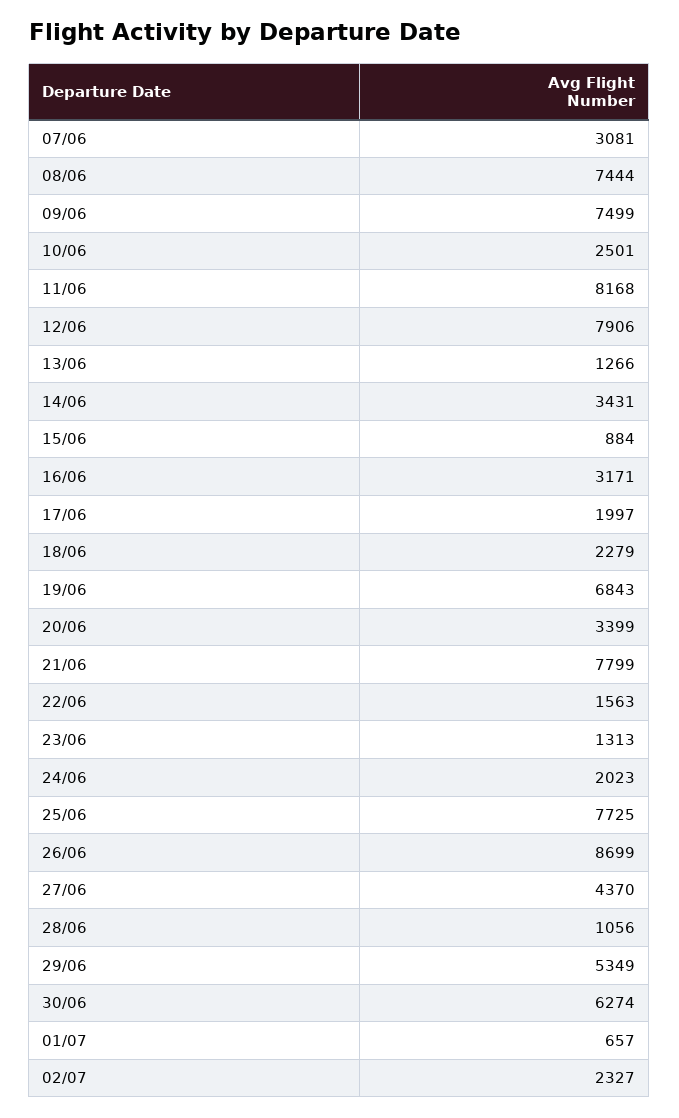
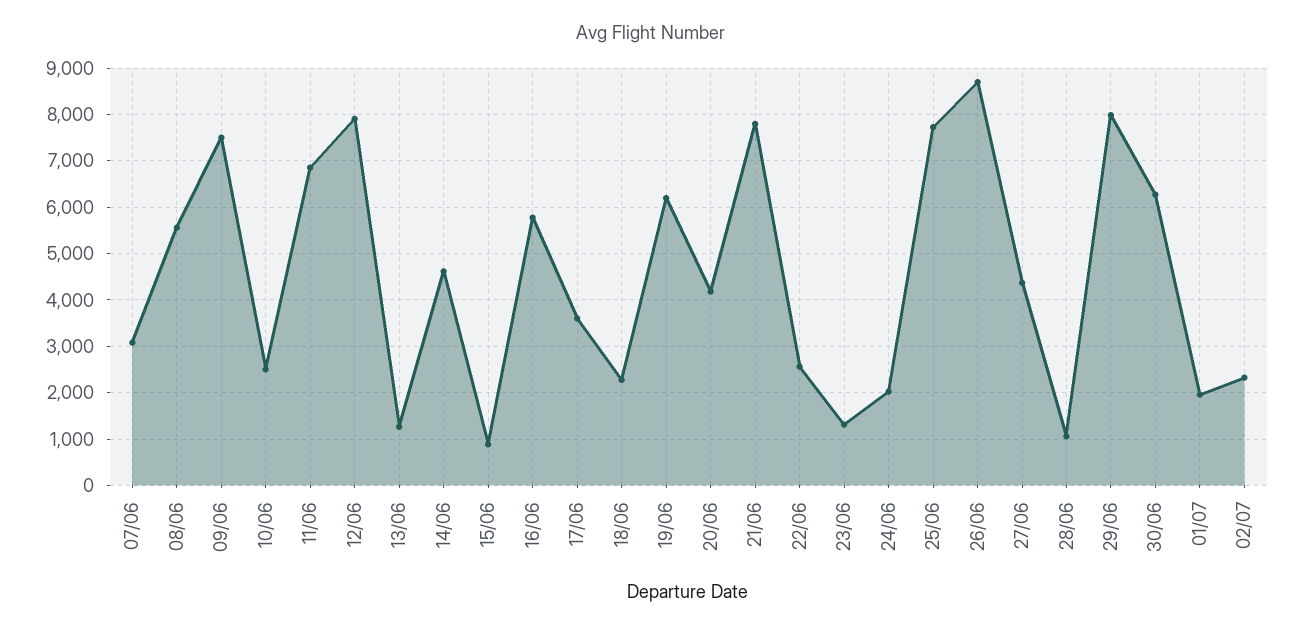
08/06: 7444 -> 5600
11/06: 8168 -> 6800
14/06: 3431 -> 4600
16/06: 3171 -> 5800
17/06: 1997 -> 3600
19/06: 6843 -> 6200
20/06: 3399 -> 4200
22/06: 1563 -> 2600
29/06: 5349 -> 8000
01/07: 657 -> 2000

